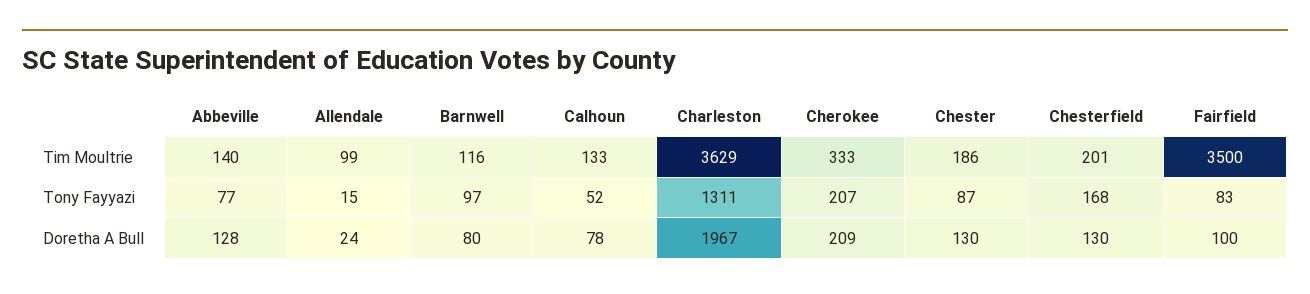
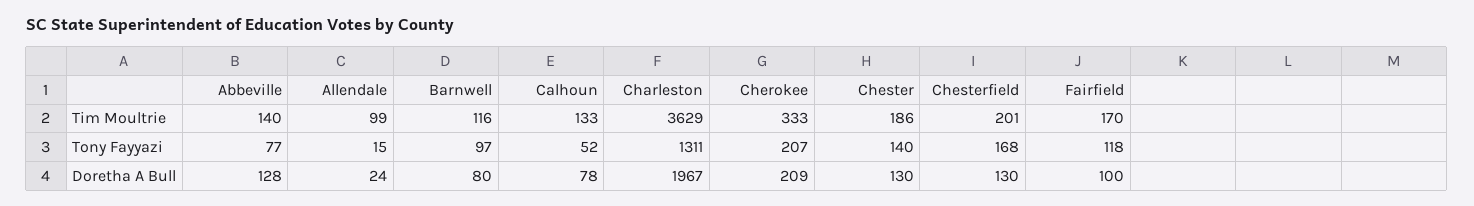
Fairfield, Tim Moultrie: 3500 -> 170
Chester, Tony Fayyazi: 87 -> 140
Fairfield, Tony Fayyazi: 83 -> 118

